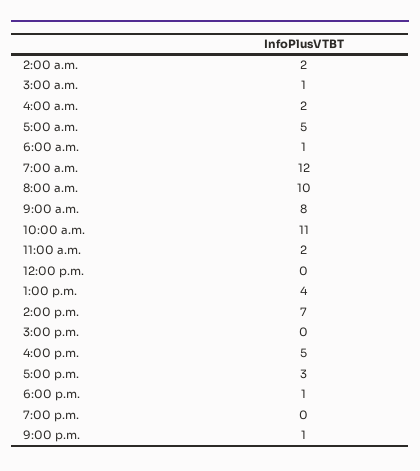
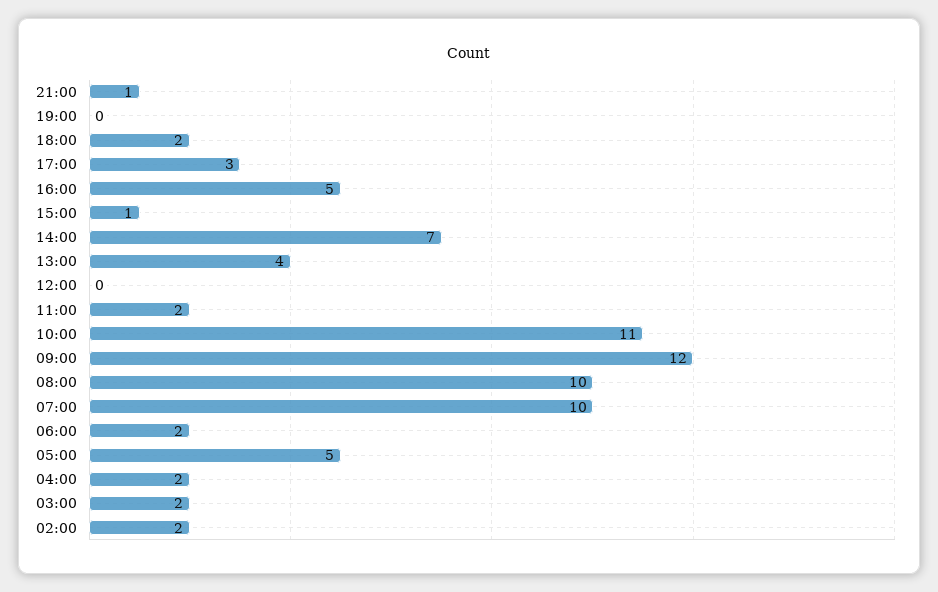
3:00 a.m.: 1 -> 2
6:00 a.m.: 1 -> 2
7:00 a.m.: 12 -> 10
9:00 a.m.: 8 -> 12
3:00 p.m.: 0 -> 1
6:00 p.m.: 1 -> 2

